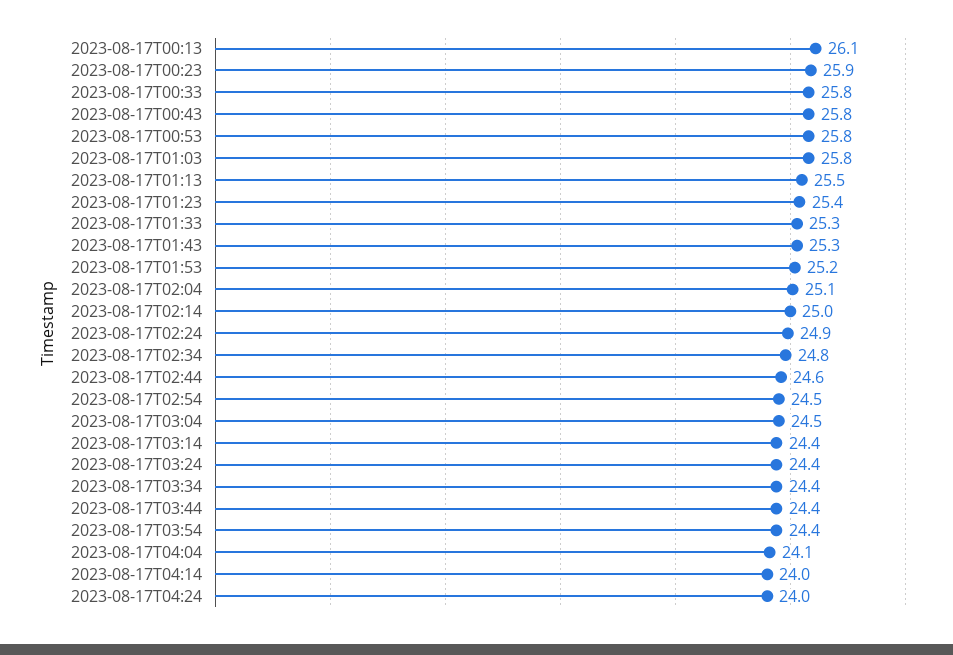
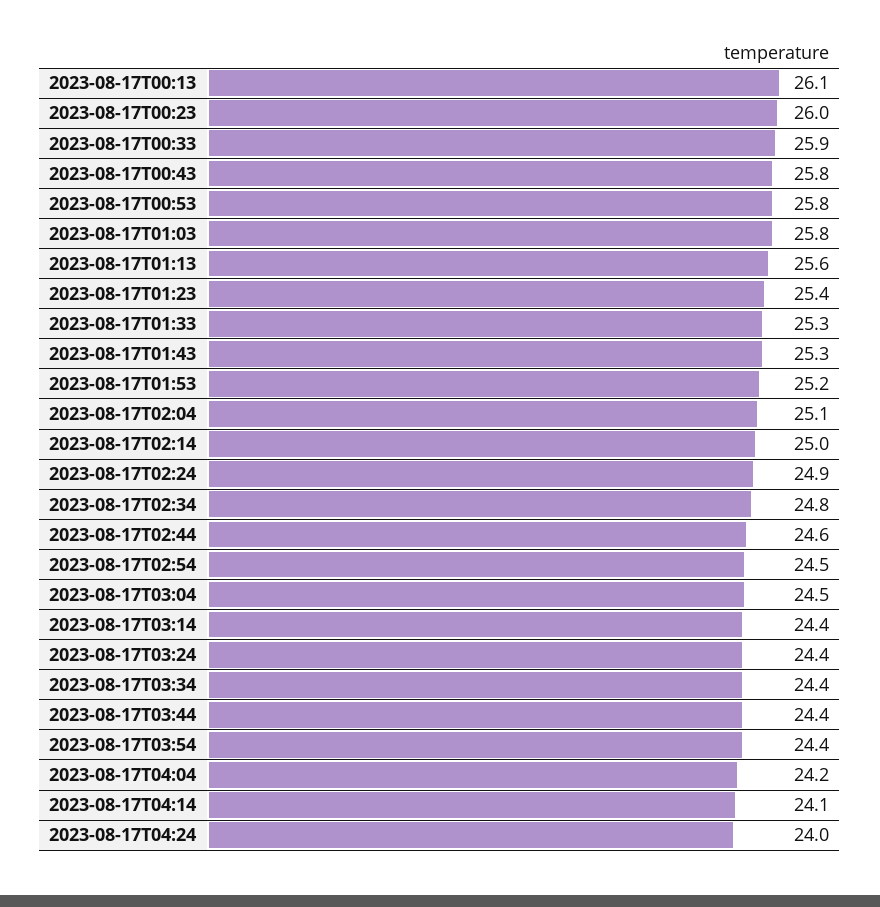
2023-08-17T00:23: 25.9 -> 26
2023-08-17T00:33: 25.8 -> 25.9
2023-08-17T01:13: 25.5 -> 25.6
2023-08-17T04:04: 24.1 -> 24.2
2023-08-17T04:14: 24 -> 24.1

